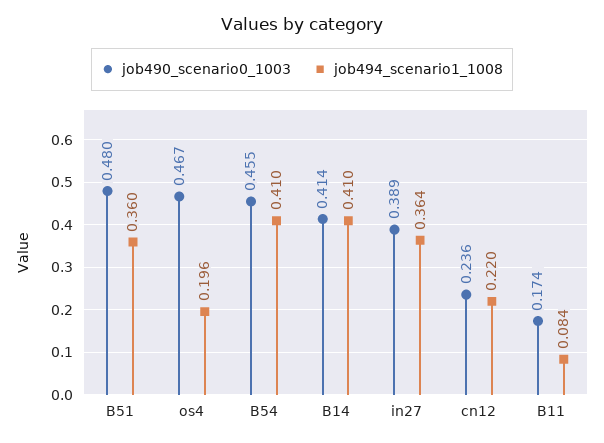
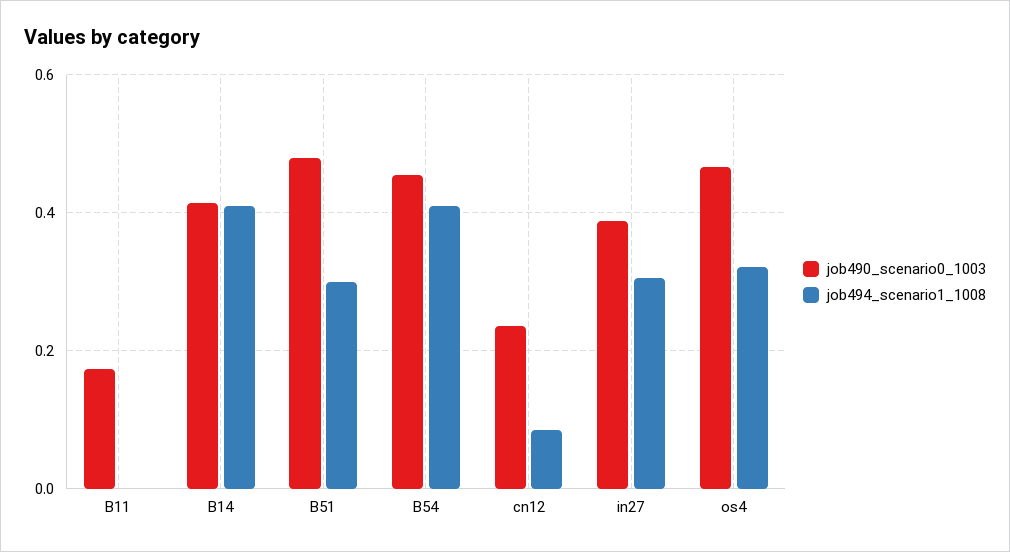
job494_scenario1_1008, B51: 0.36 -> 0.3
job494_scenario1_1008, os4: 0.196 -> 0.32
job494_scenario1_1008, in27: 0.364 -> 0.3
job494_scenario1_1008, cn12: 0.22 -> 0.08
job494_scenario1_1008, B11: 0.084 -> 0

